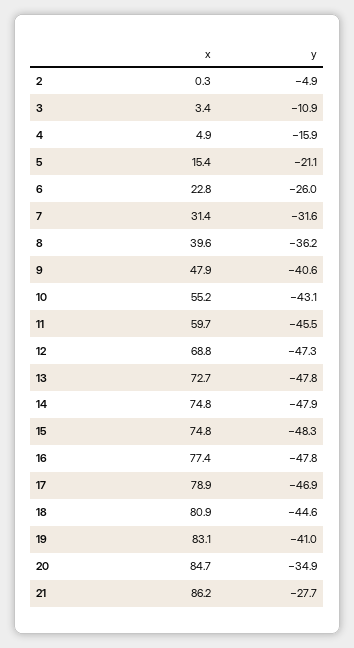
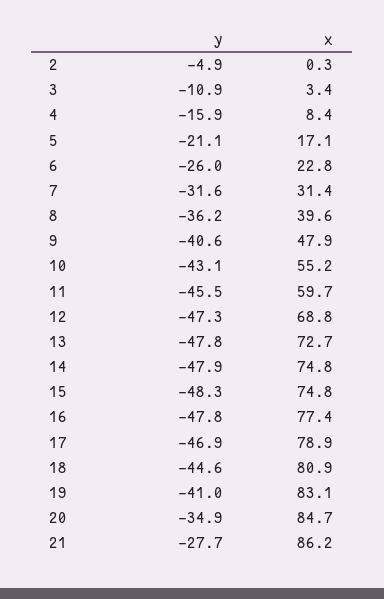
x, 4: 4.9 -> 8.4
x, 5: 15.4 -> 17.1

